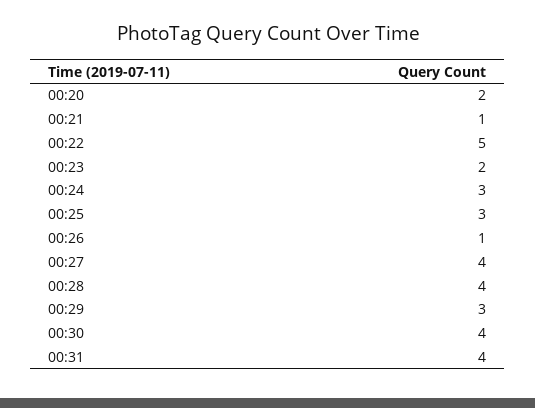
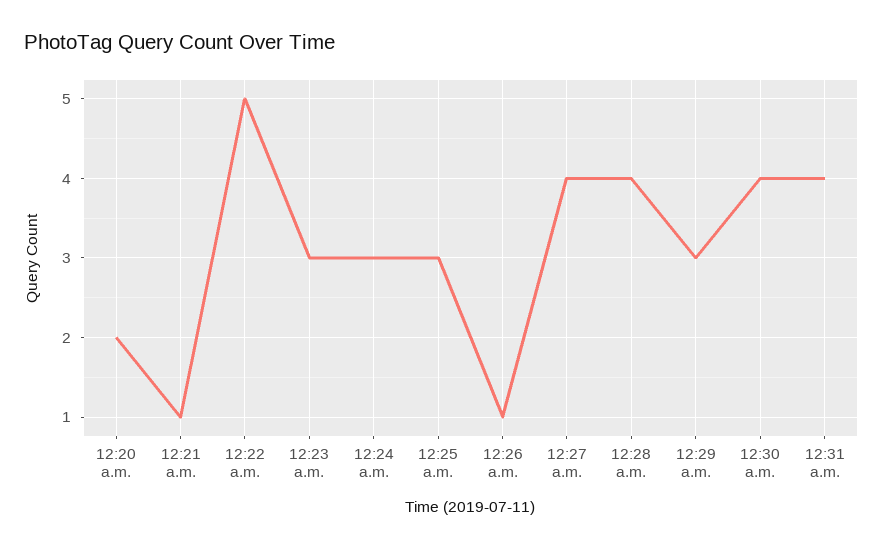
00:23: 2 -> 3

